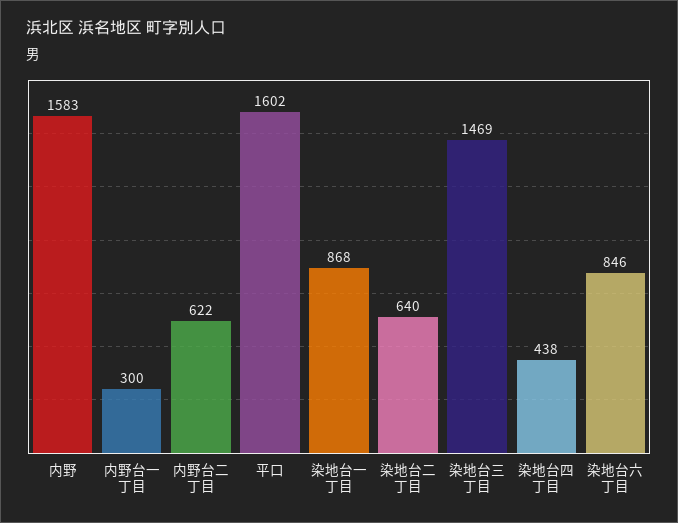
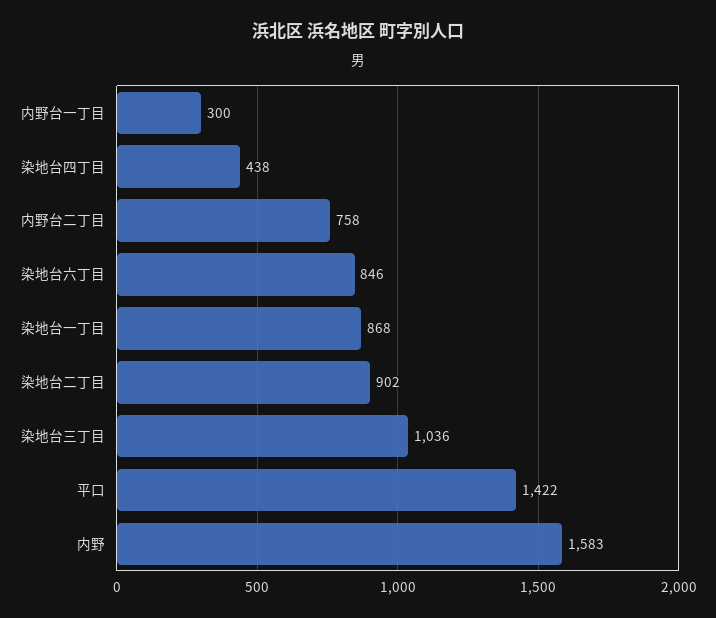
内野台二丁目: 622 -> 758
平口: 1602 -> 1422
染地台二丁目: 640 -> 902
染地台三丁目: 1469 -> 1036

